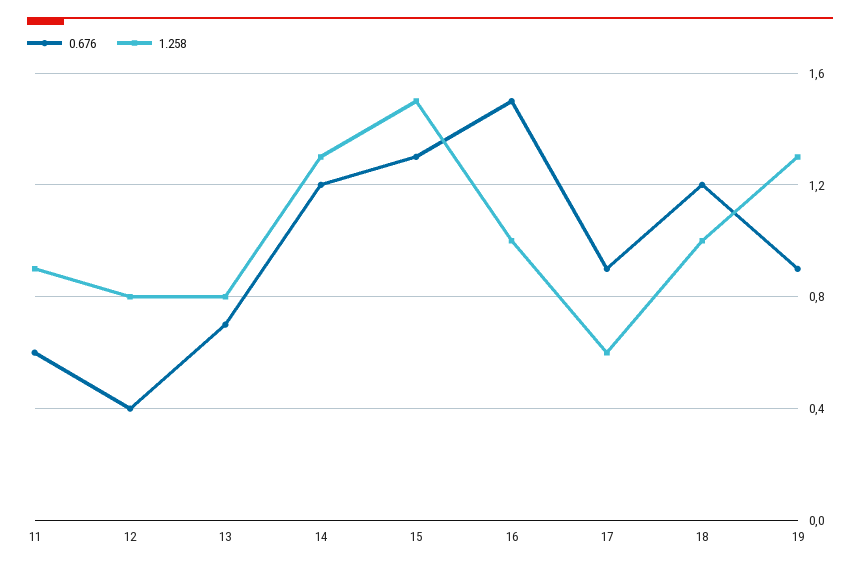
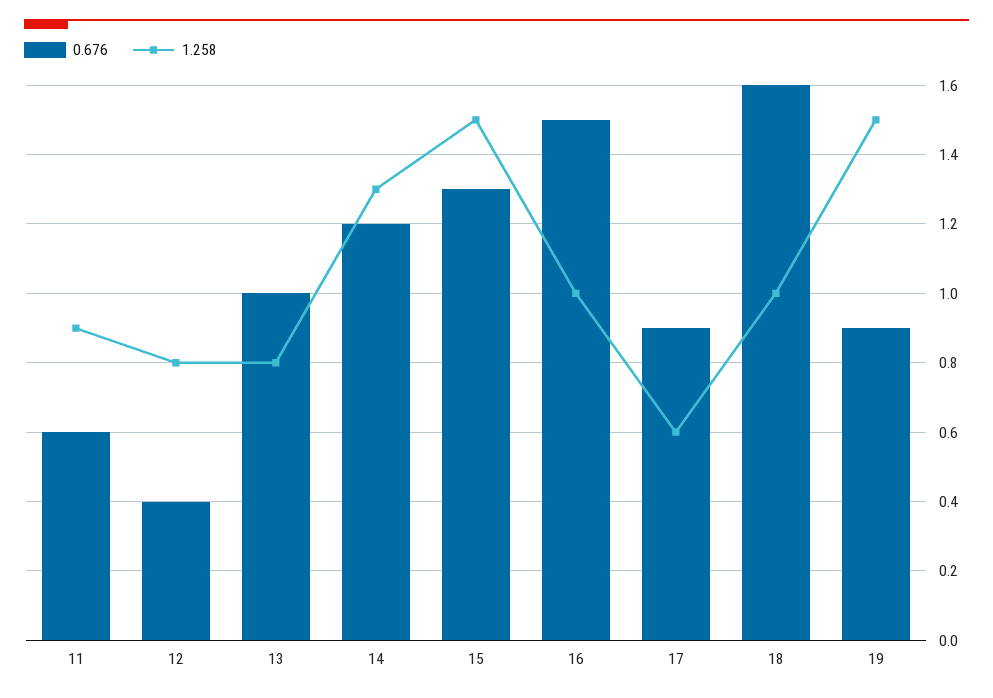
0.676, 13: 0.7 -> 1
0.676, 18: 1.2 -> 1.6
1.258, 19: 1.3 -> 1.5

